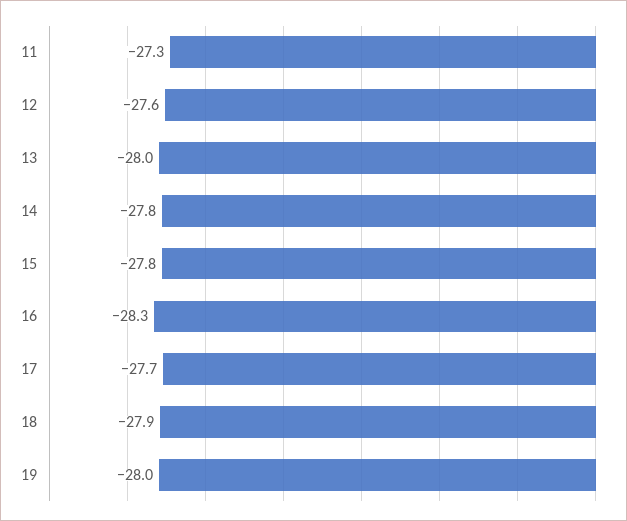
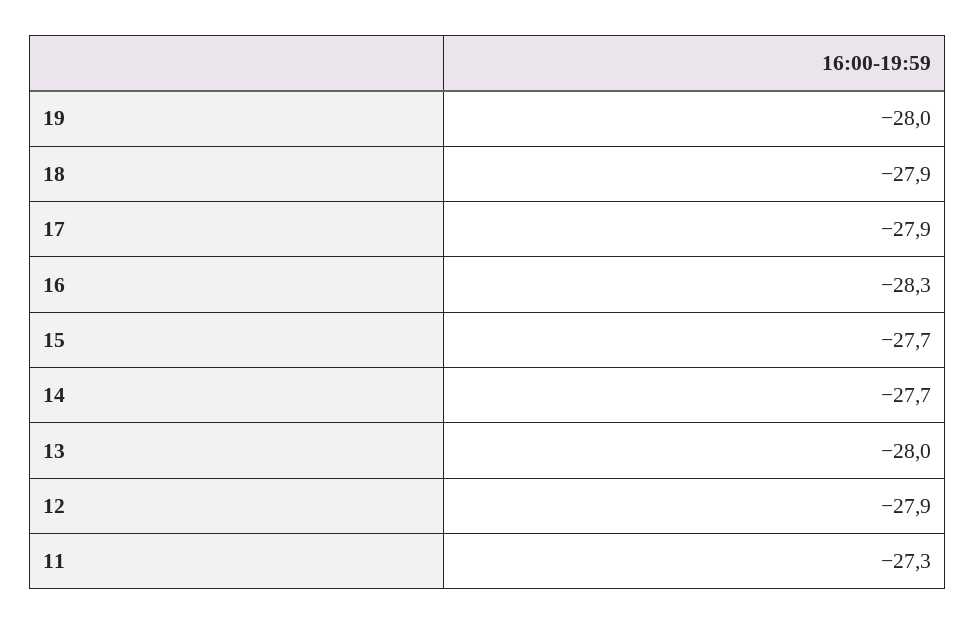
12: -27.6 -> -27.9
14: -27.8 -> -27.7
15: -27.8 -> -27.7
17: -27.7 -> -27.9

